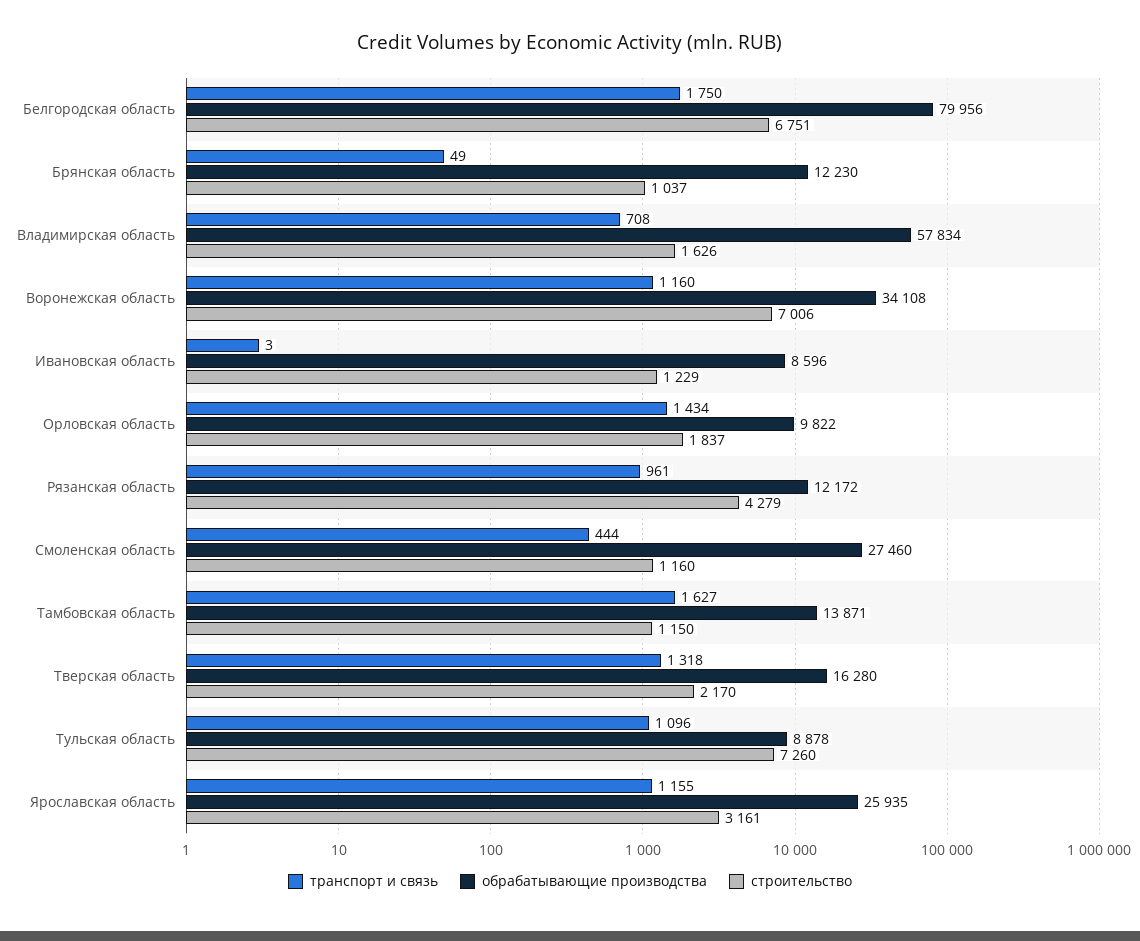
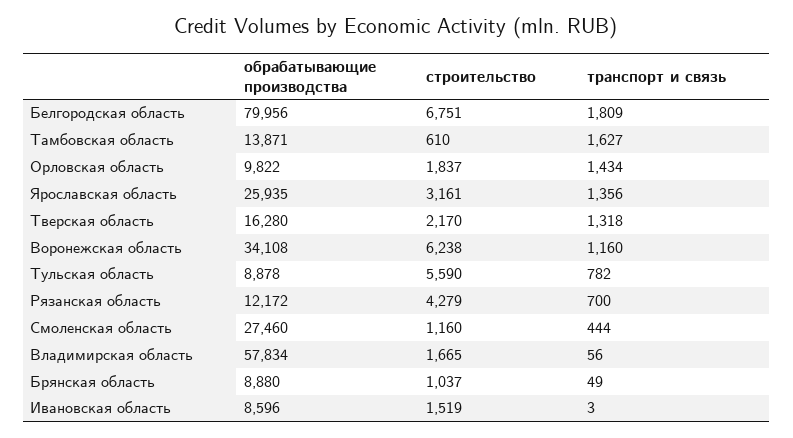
транспорт и связь, Белгородская область: 1750 -> 1809
обрабатывающие производства, Брянская область: 12230 -> 8880
транспорт и связь, Владимирская область: 708 -> 56
строительство, Владимирская область: 1626 -> 1665
строительство, Воронежская область: 7006 -> 6238
строительство, Ивановская область: 1229 -> 1519
транспорт и связь, Рязанская область: 961 -> 700
строительство, Тамбовская область: 1150 -> 610
транспорт и связь, Тульская область: 1096 -> 782
строительство, Тульская область: 7260 -> 5590
транспорт и связь, Ярославская область: 1155 -> 1356

